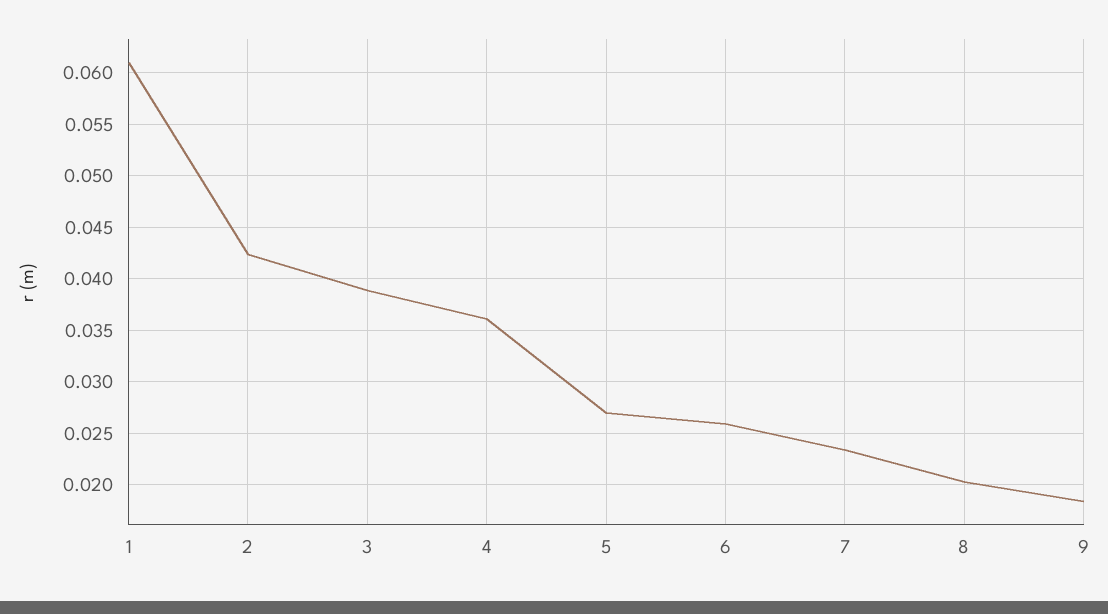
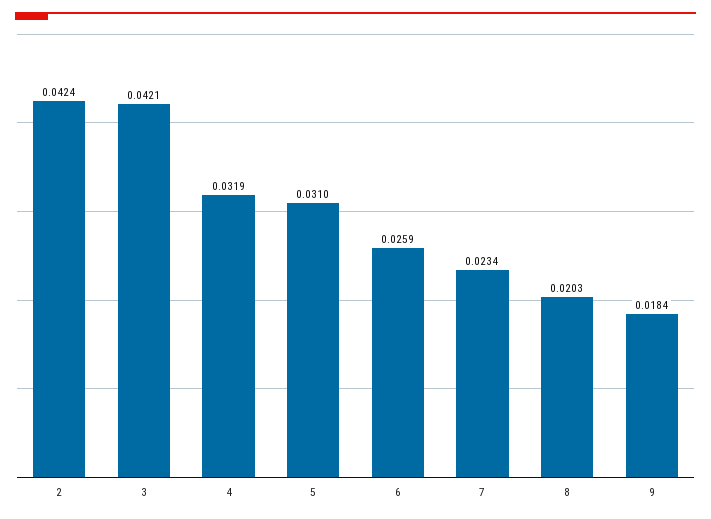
1: 0.061 -> none
3: 0.039 -> 0.0421
4: 0.036 -> 0.0319
5: 0.027 -> 0.031

